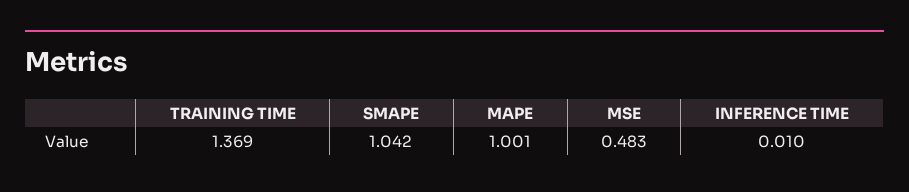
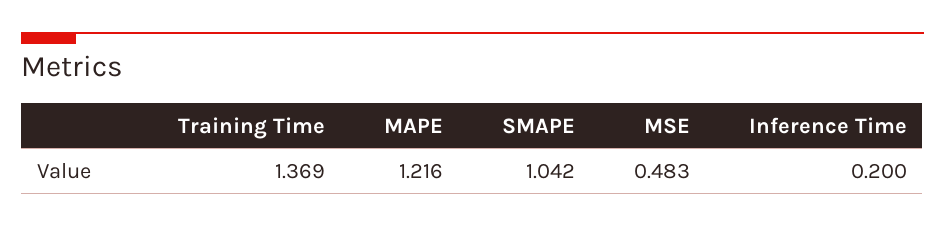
MAPE: 1.001 -> 1.216
INFERENCE TIME: 0.01 -> 0.2

